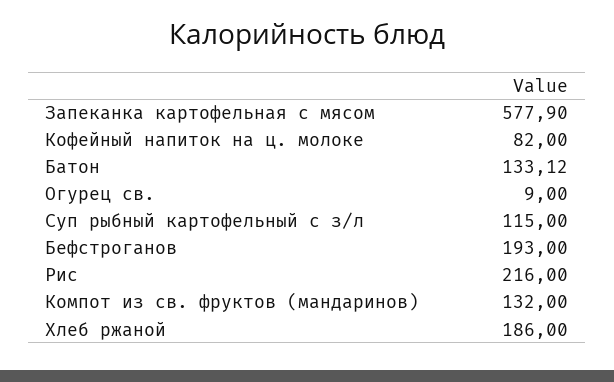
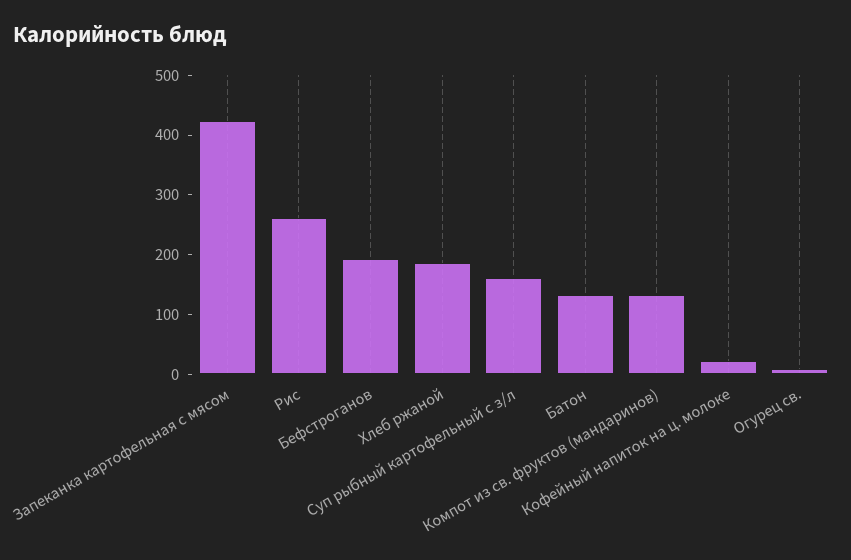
Запеканка картофельная с мясом: 577.9 -> 420
Кофейный напиток на ц. молоке: 82 -> 20
Суп рыбный картофельный с з/л: 115 -> 160
Рис: 216 -> 260

